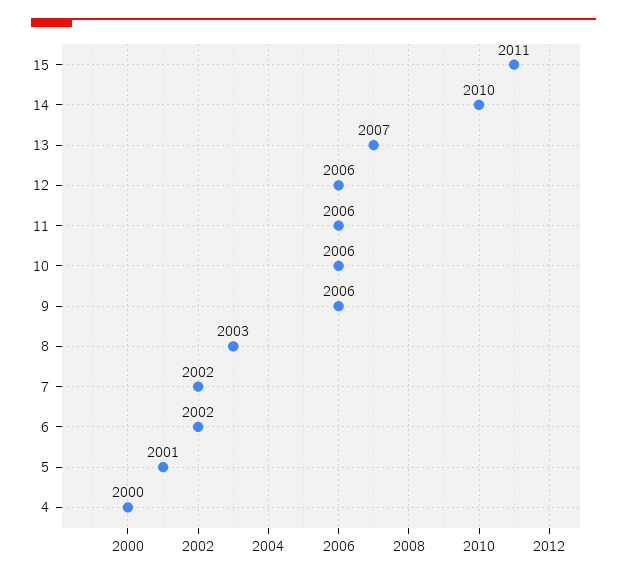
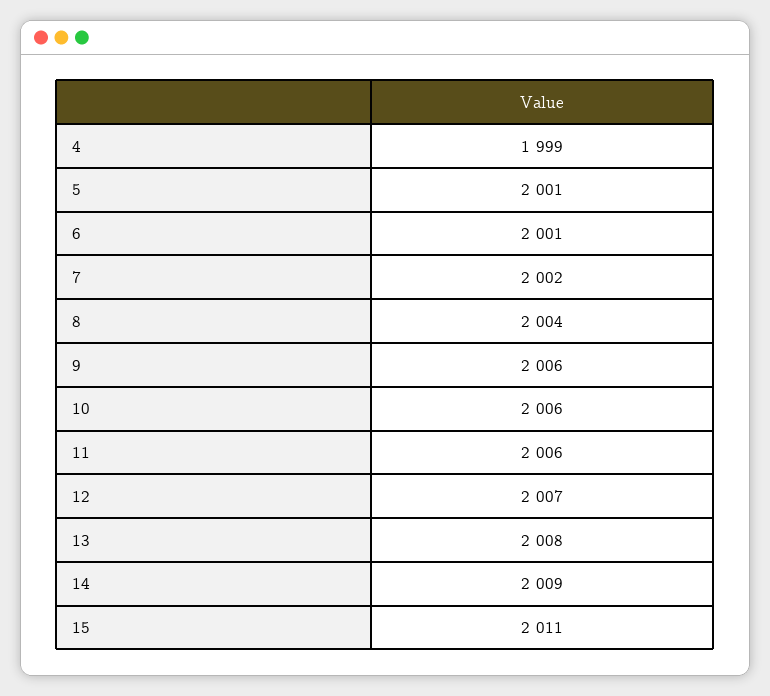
14: 2010 -> 2009
13: 2007 -> 2008
12: 2006 -> 2007
8: 2003 -> 2004
6: 2002 -> 2001
4: 2000 -> 1999

